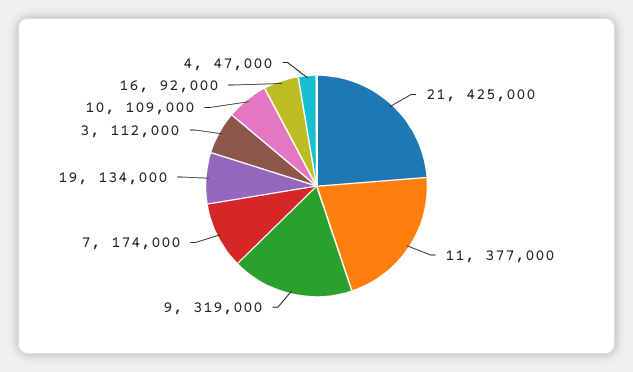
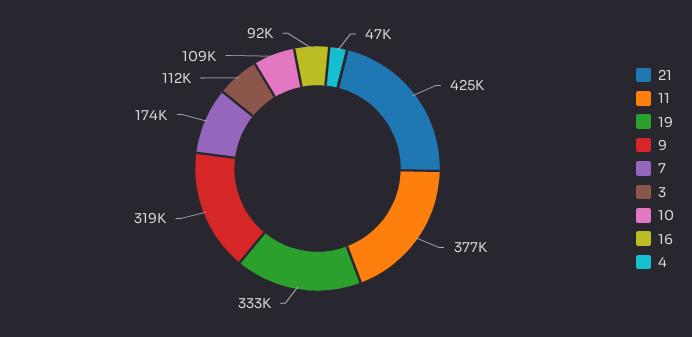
19: 134000 -> 333000

